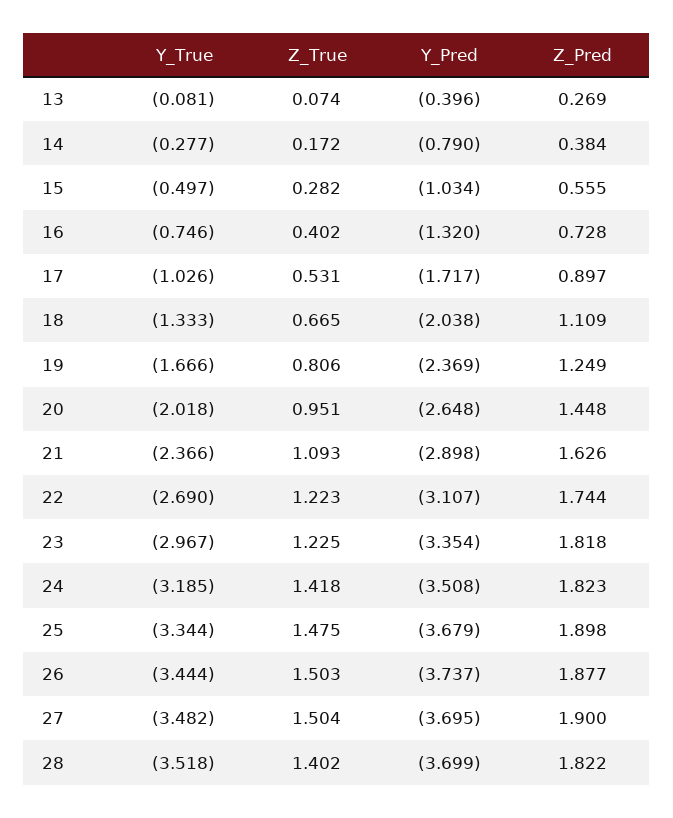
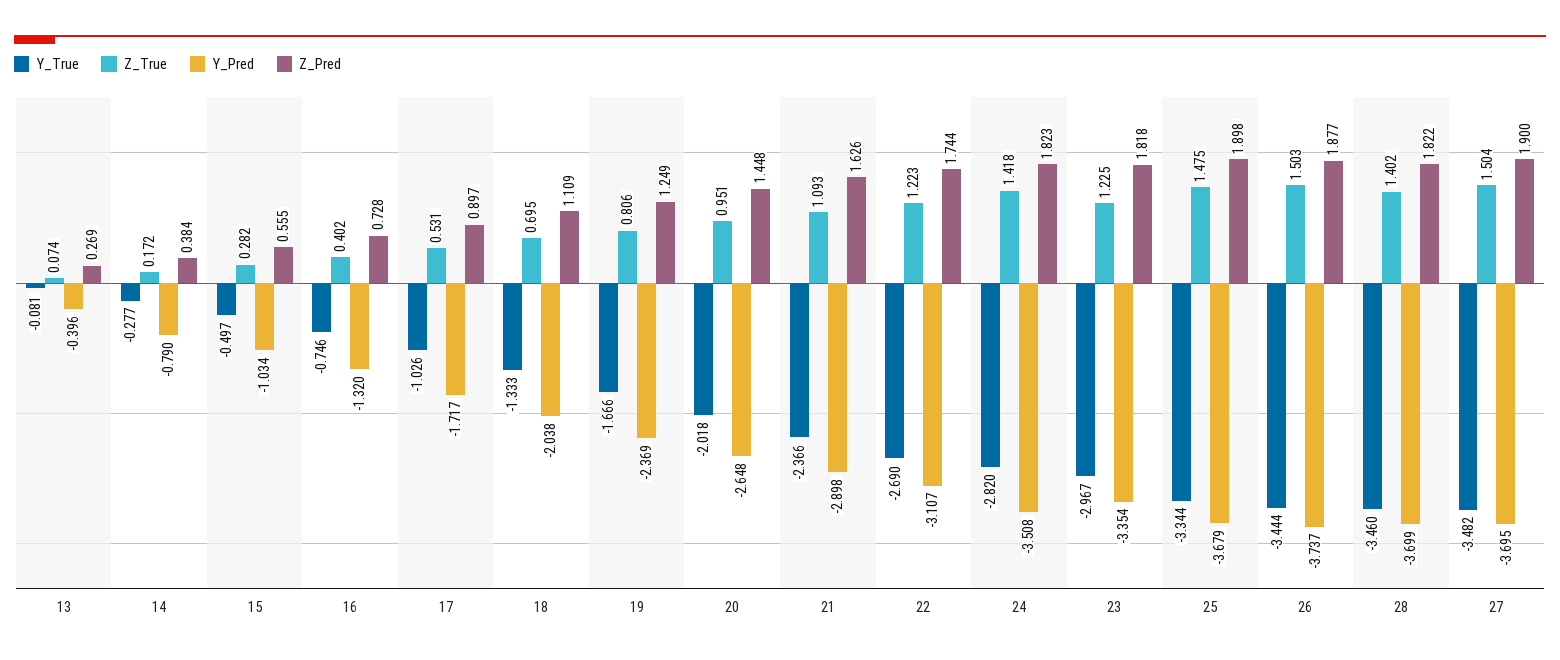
Z_True, 18: 0.665 -> 0.695
Y_True, 24: -3.185 -> -2.82
Y_True, 28: -3.518 -> -3.46

